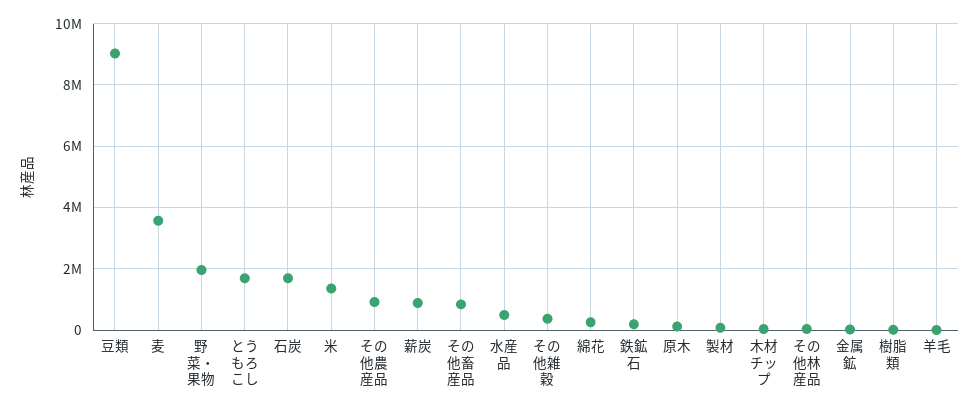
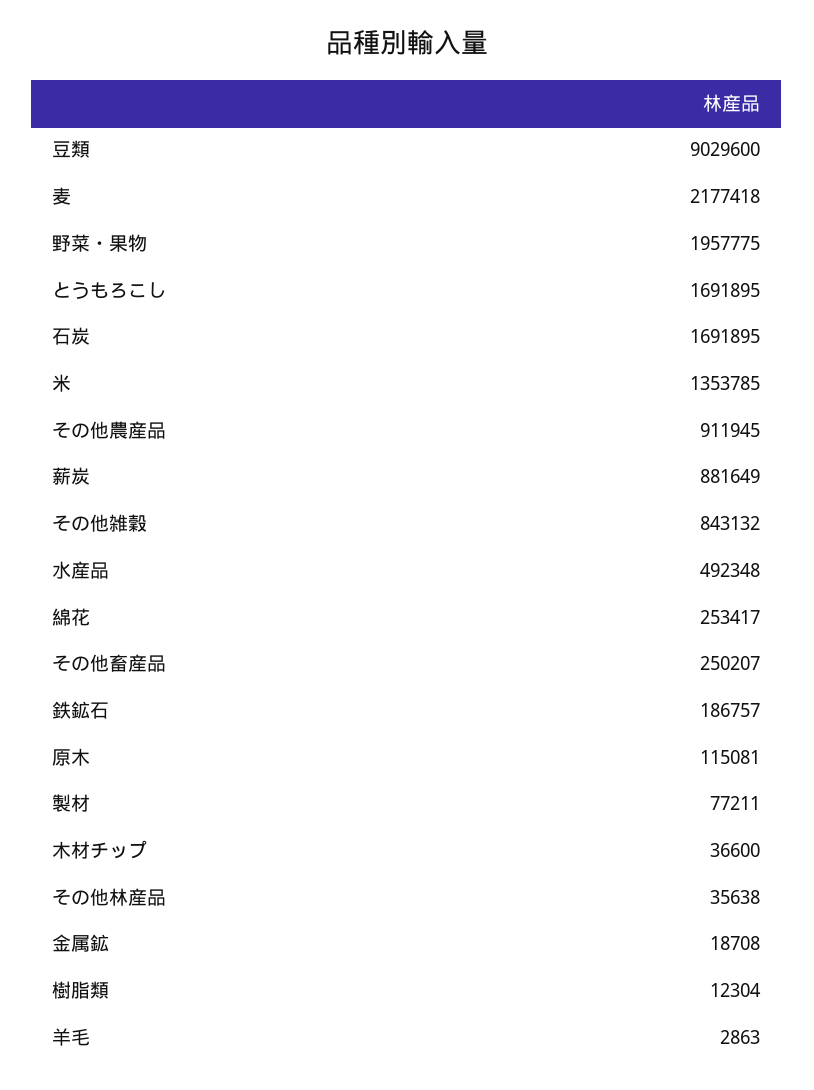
麦: 3600000 -> 2177418
その他畜産品: 800000 -> 250207
その他雑穀: 400000 -> 843132

